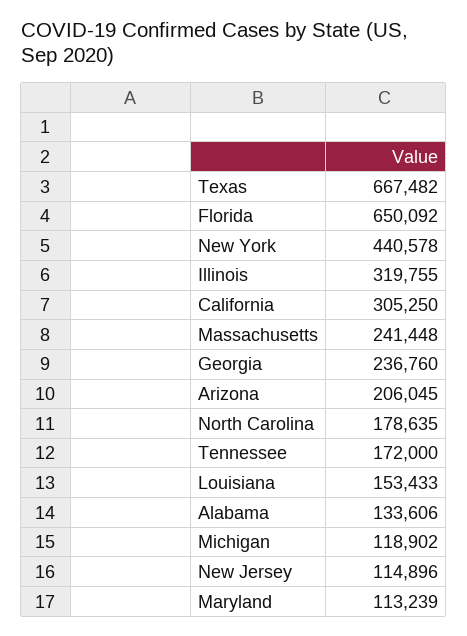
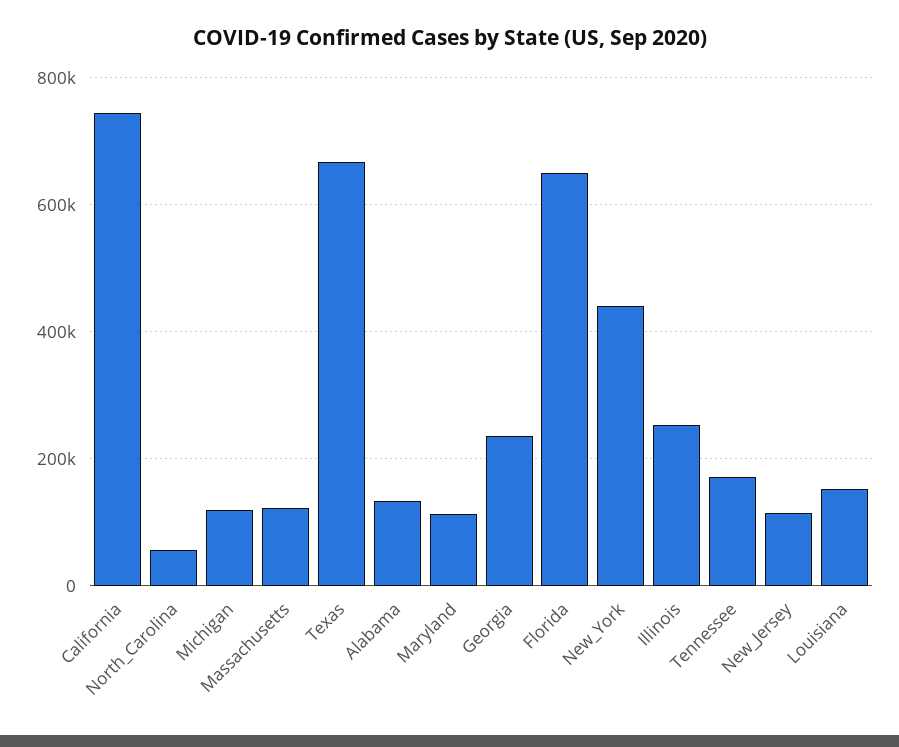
Illinois: 319755 -> 260000
California: 305250 -> 740000
Massachusetts: 241448 -> 120000
Arizona: 206045 -> none
North Carolina: 178635 -> 60000

